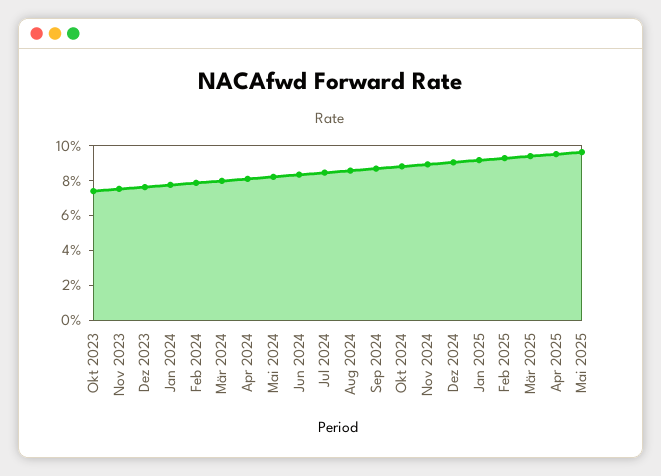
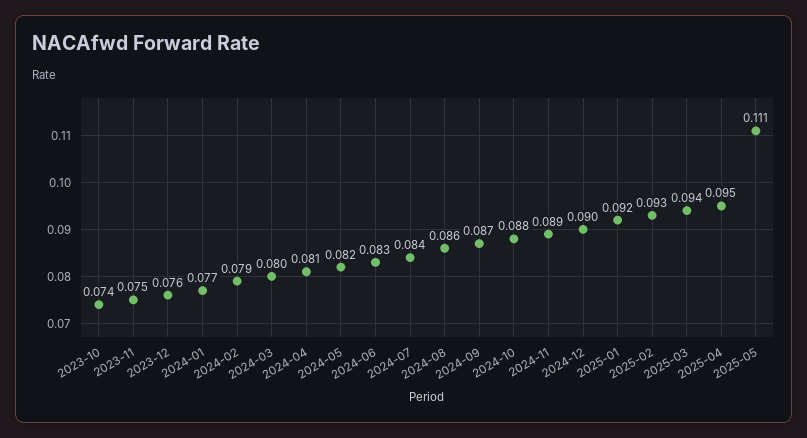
Mai 2025: 0.095 -> 0.111

